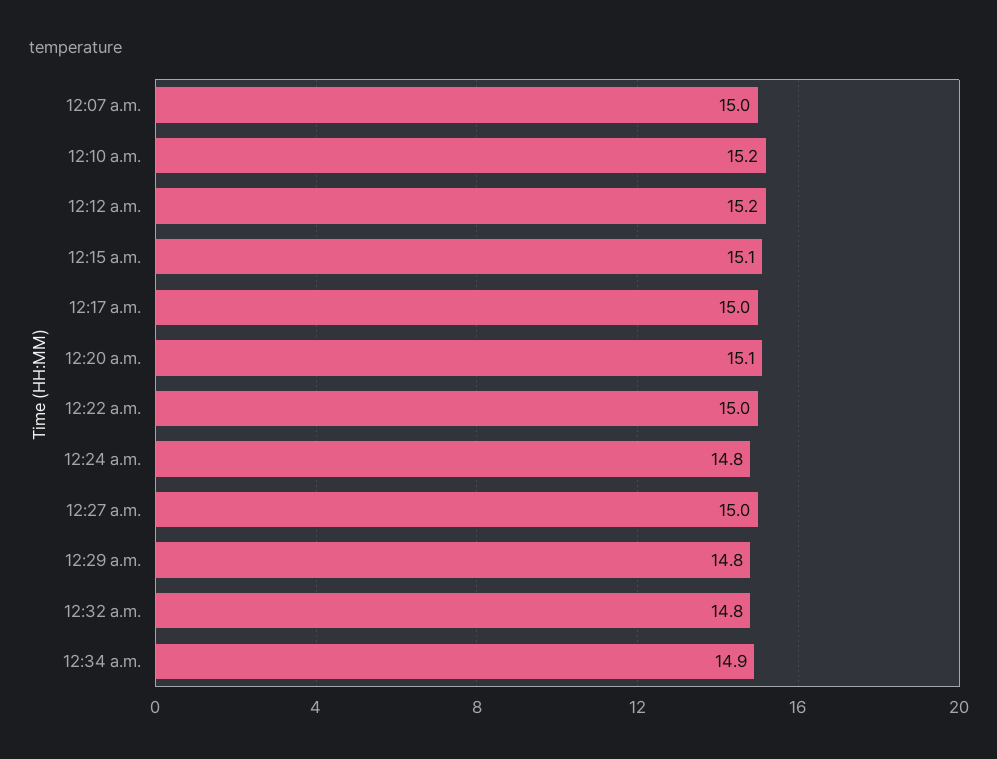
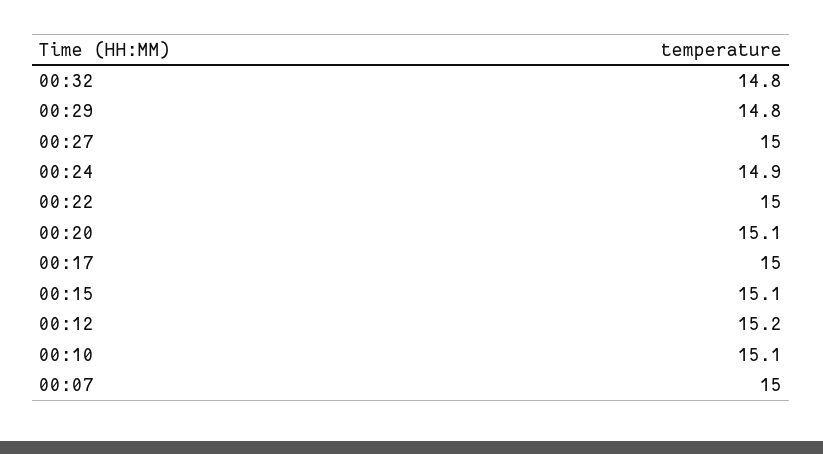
12:10 a.m.: 15.2 -> 15.1
12:24 a.m.: 14.8 -> 14.9
12:34 a.m.: 14.9 -> none

